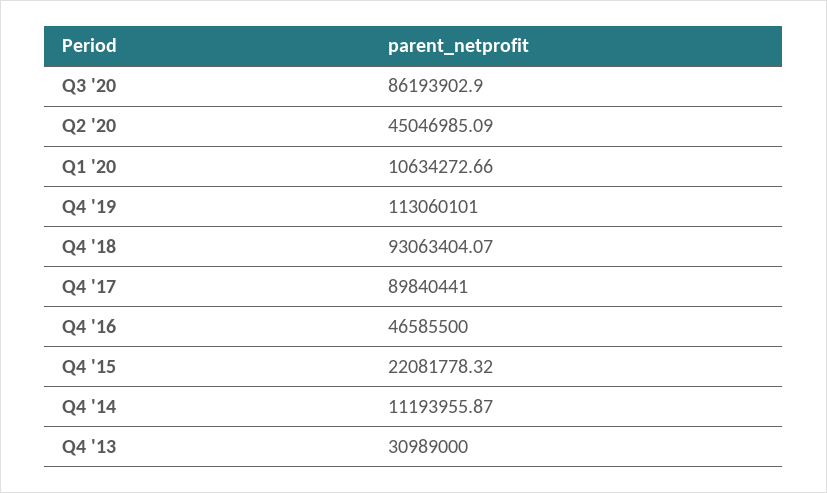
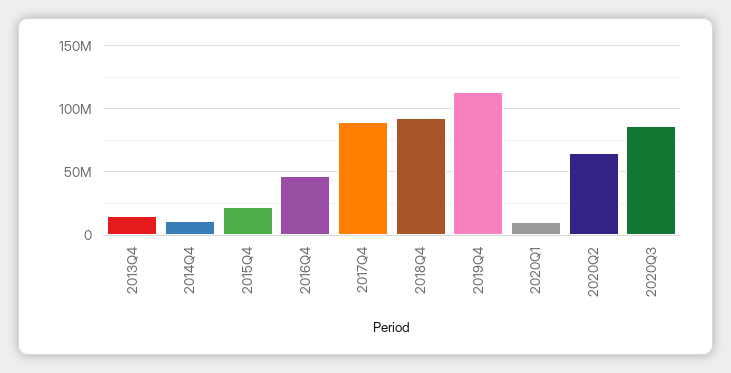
Q2 '20: 45046985.09 -> 65000000
Q4 '13: 30989000 -> 15000000

